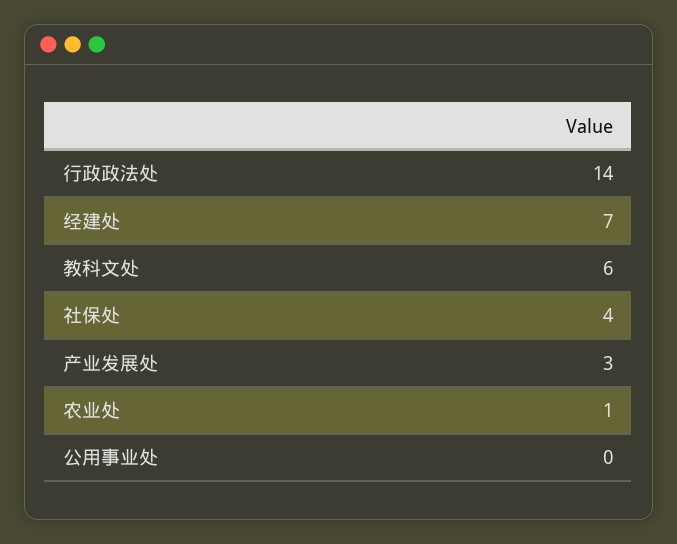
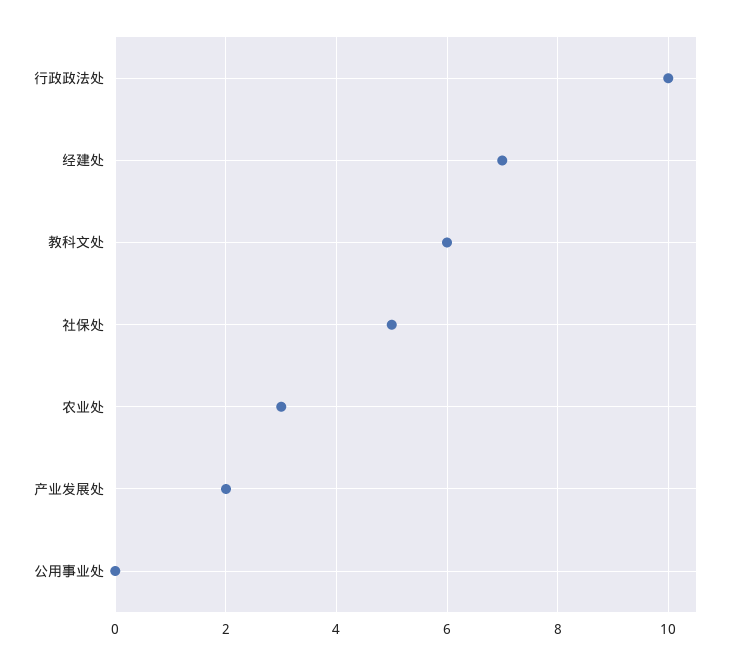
行政政法处: 14 -> 10
社保处: 4 -> 5
产业发展处: 3 -> 2
农业处: 1 -> 3

